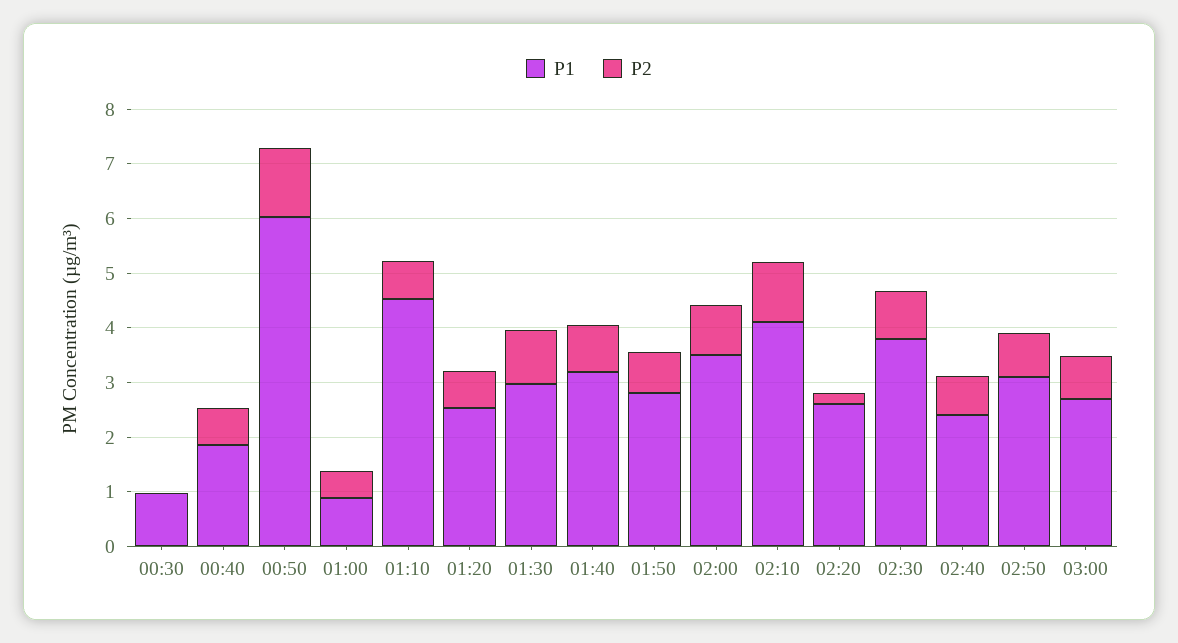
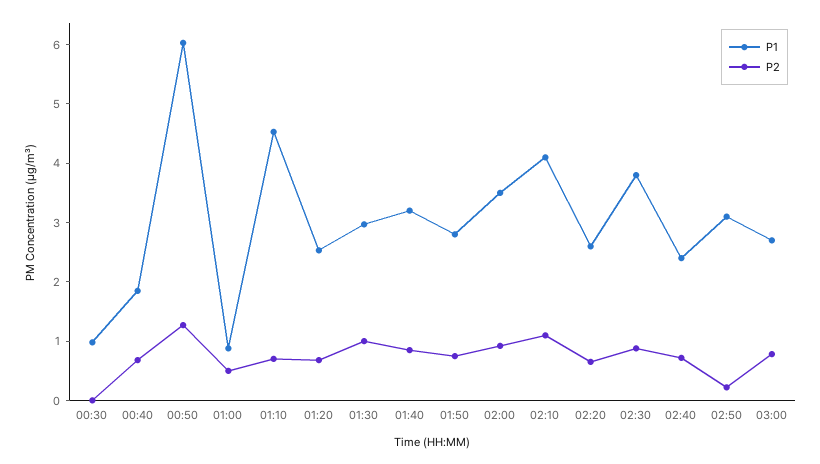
P2, 02:20: 0.2 -> 0.6
P2, 02:50: 0.8 -> 0.2

